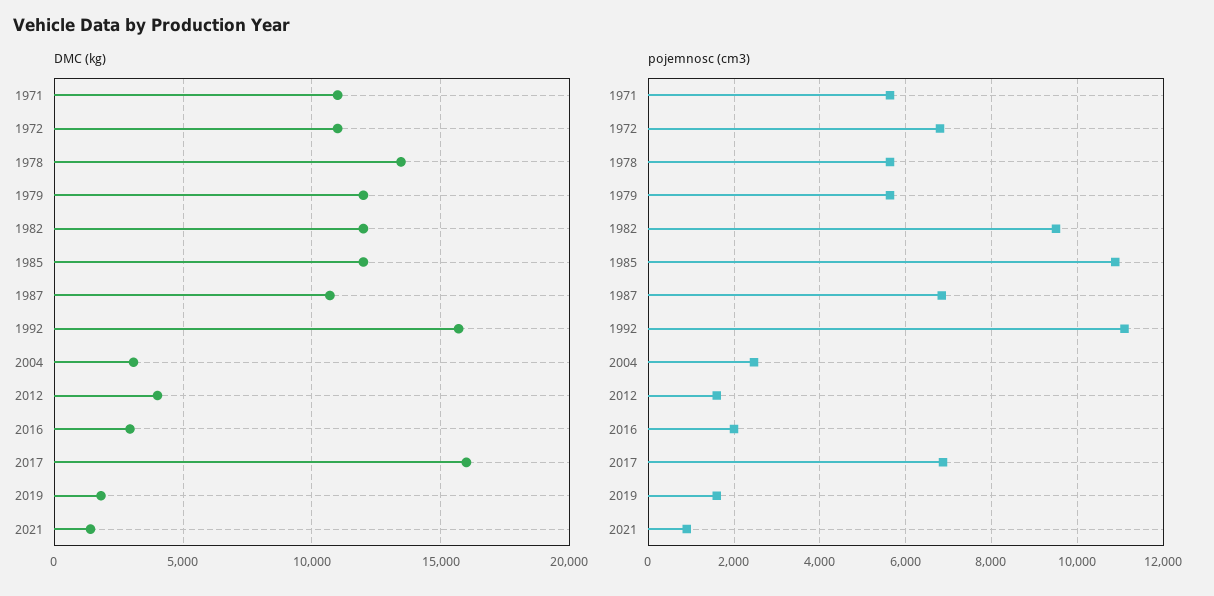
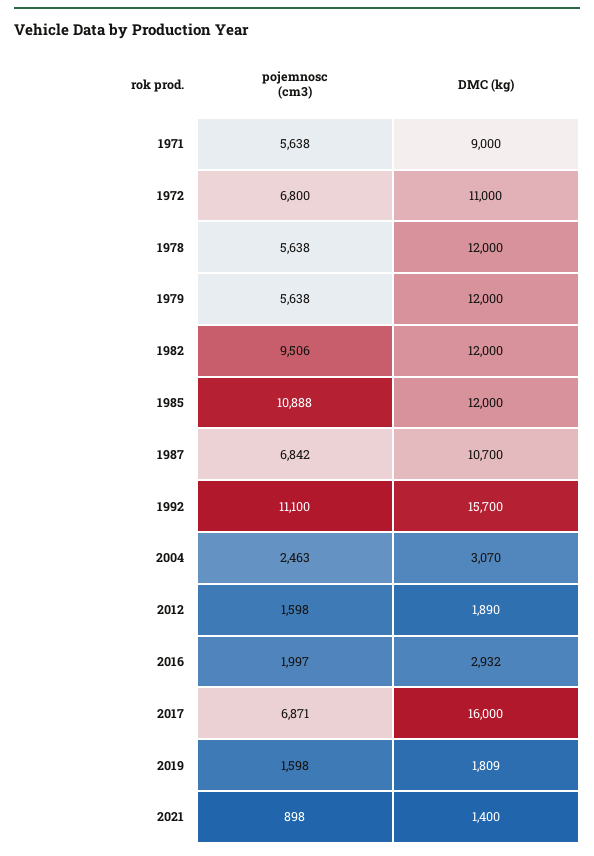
DMC (kg), 1971: 11000 -> 9000
DMC (kg), 1978: 13500 -> 12000
DMC (kg), 2012: 4000 -> 1890

